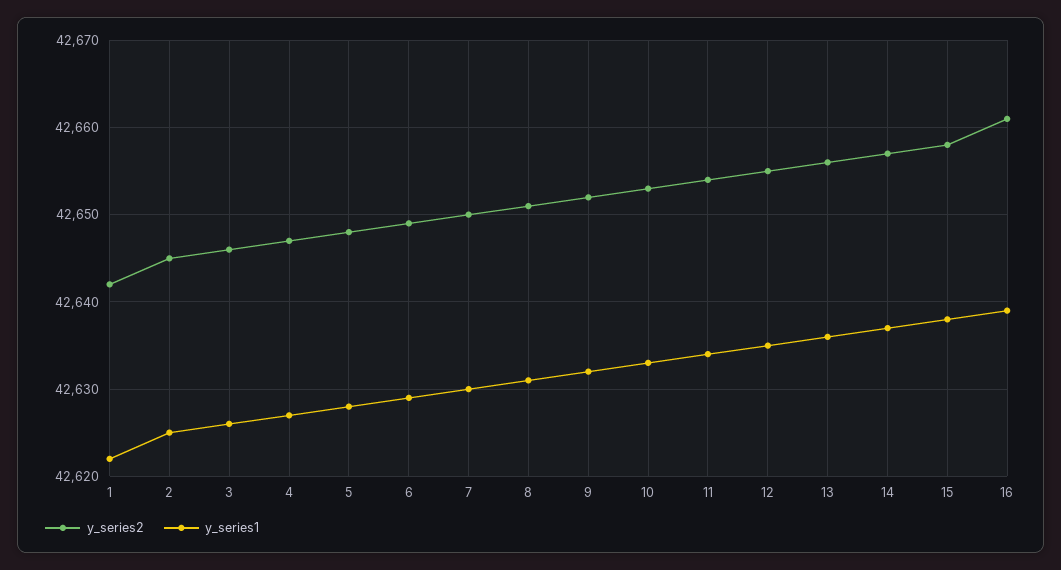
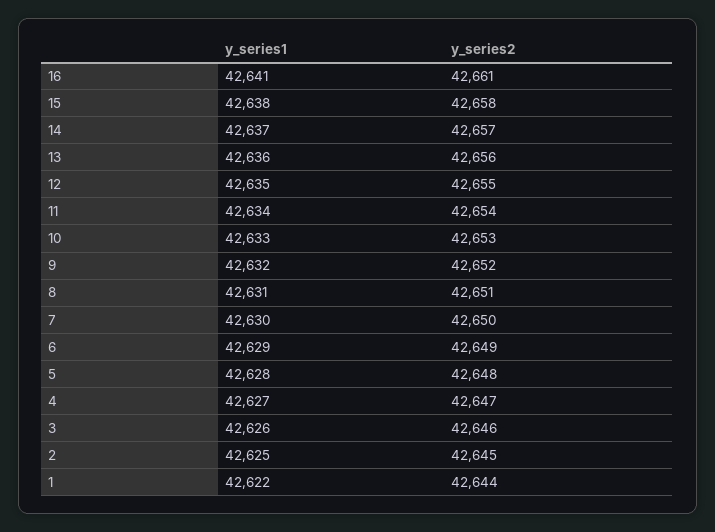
y_series2, 1: 42642 -> 42644
y_series1, 16: 42639 -> 42641

